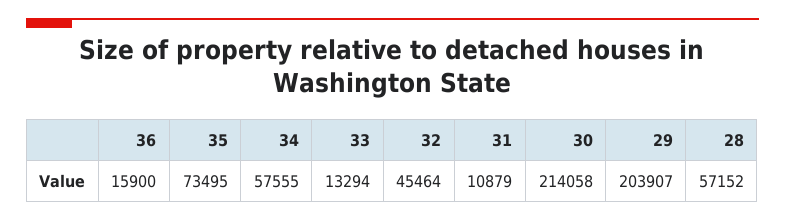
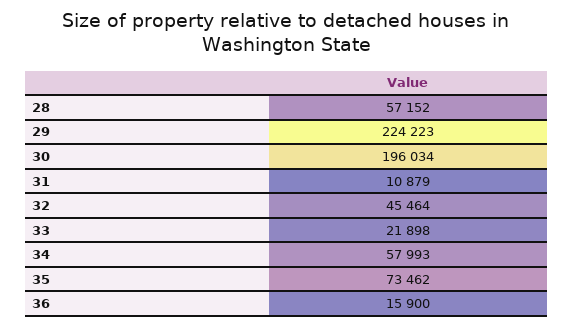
35: 73495 -> 73462
34: 57555 -> 57993
33: 13294 -> 21898
30: 214058 -> 196034
29: 203907 -> 224223

